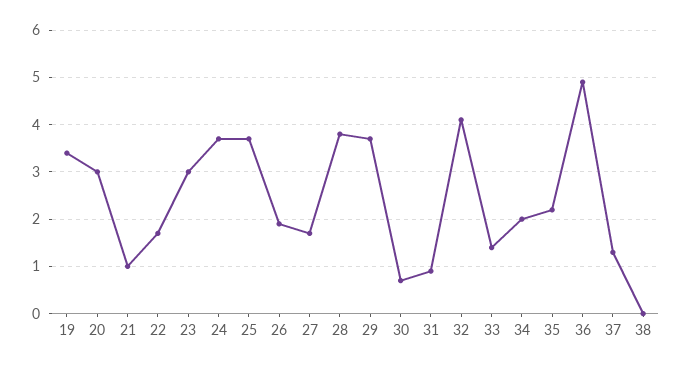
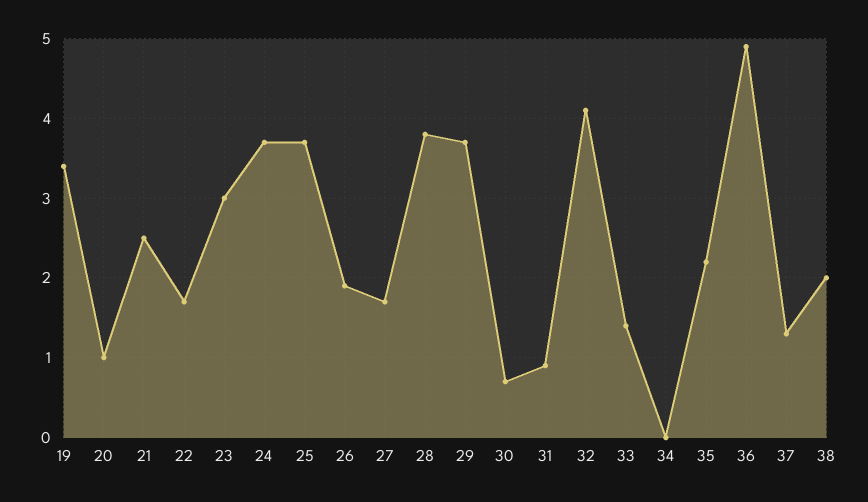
20: 3 -> 1
21: 1 -> 2.5
34: 2 -> 0
38: 0 -> 2

